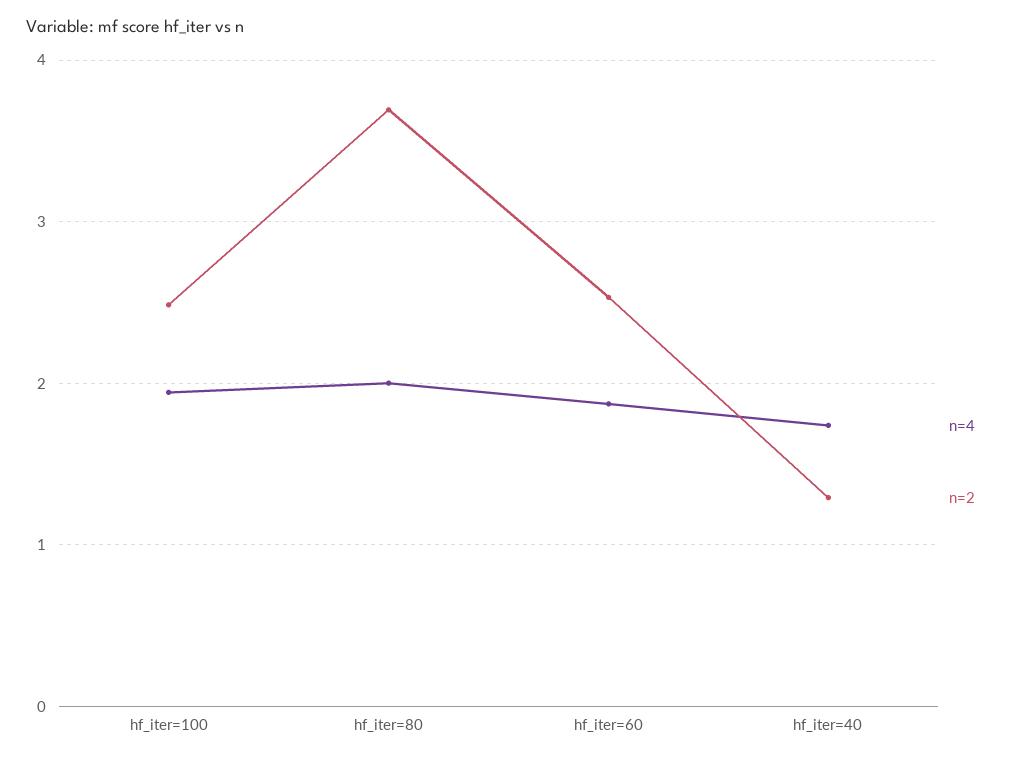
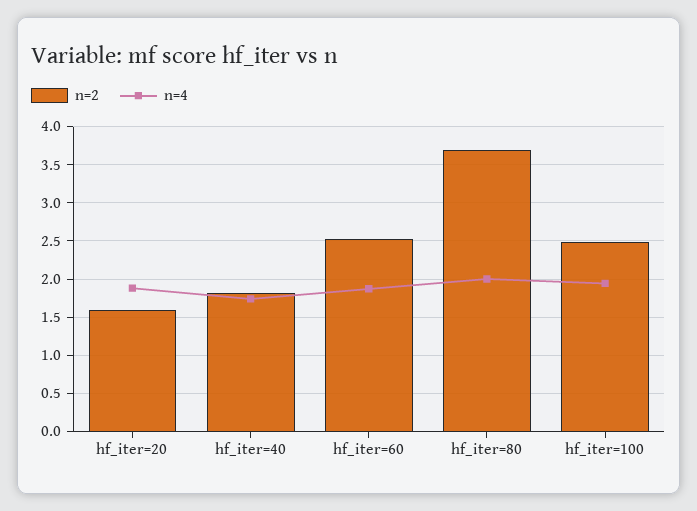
n=2, hf_iter=40: 1.3 -> 1.8
n=2, hf_iter=20: none -> 1.6
n=4, hf_iter=20: none -> 1.9

